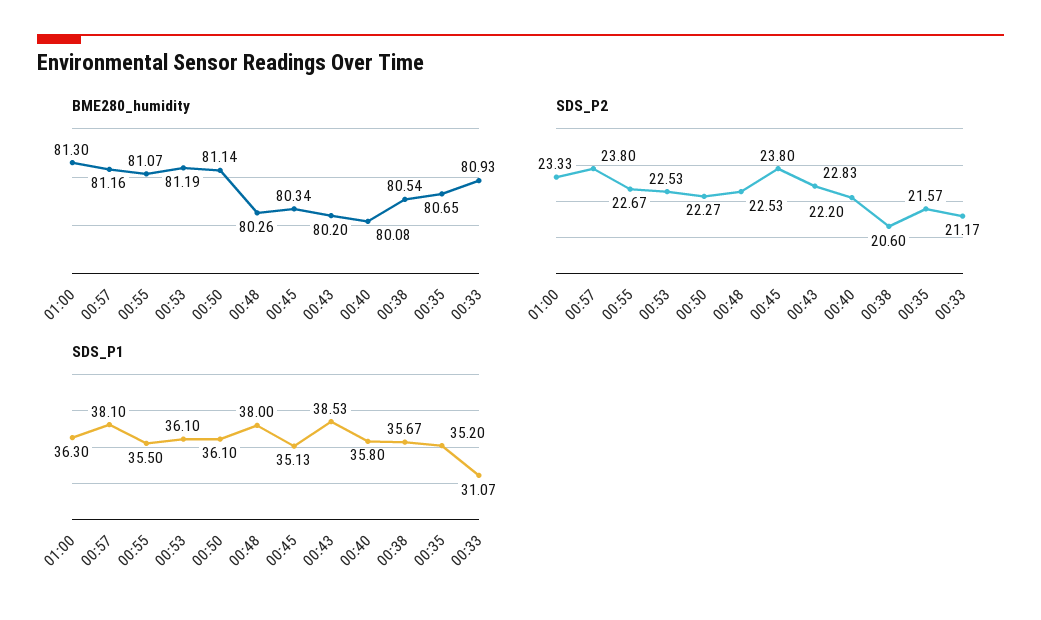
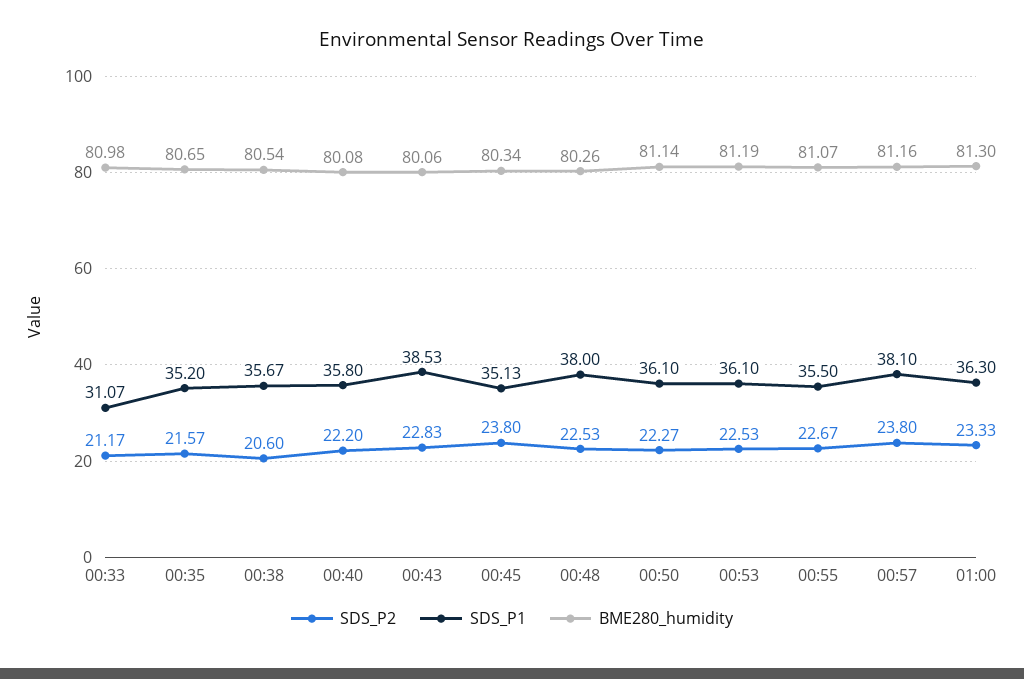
BME280_humidity, 00:43: 80.2 -> 80.06
BME280_humidity, 00:33: 80.93 -> 80.98

